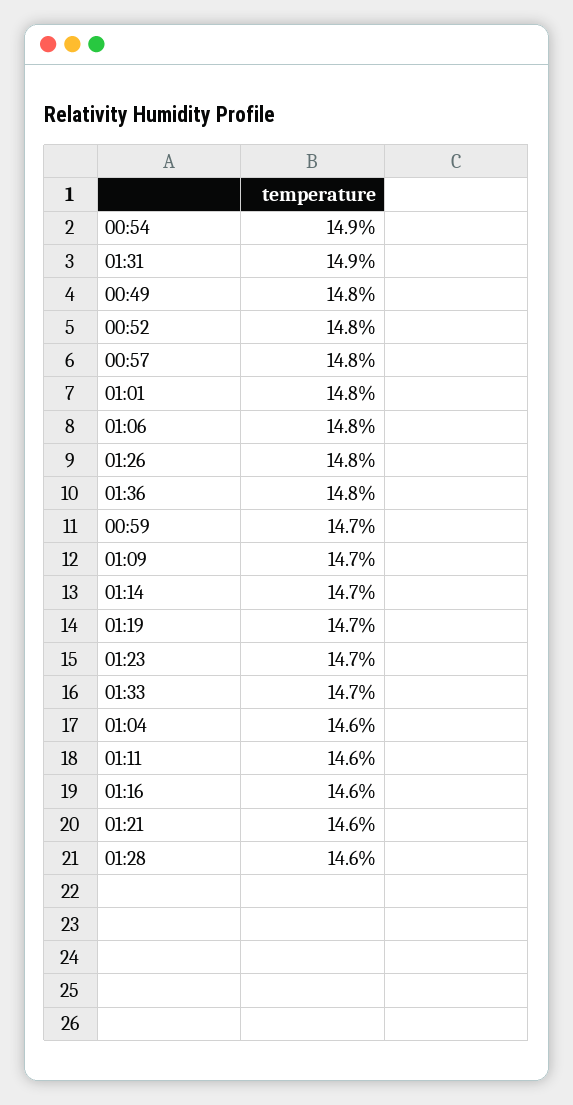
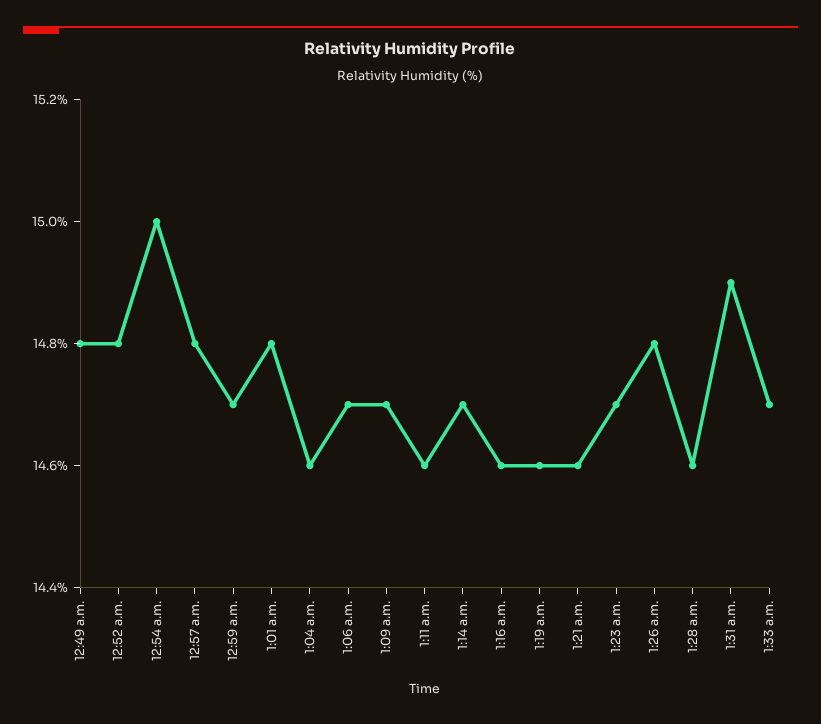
00:54: 14.9 -> 15
01:06: 14.8 -> 14.7
01:36: 14.8 -> none
01:19: 14.7 -> 14.6

